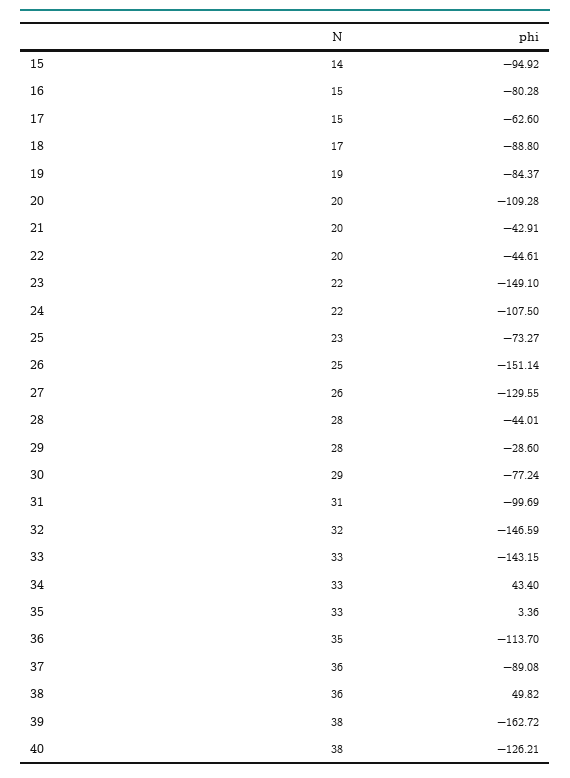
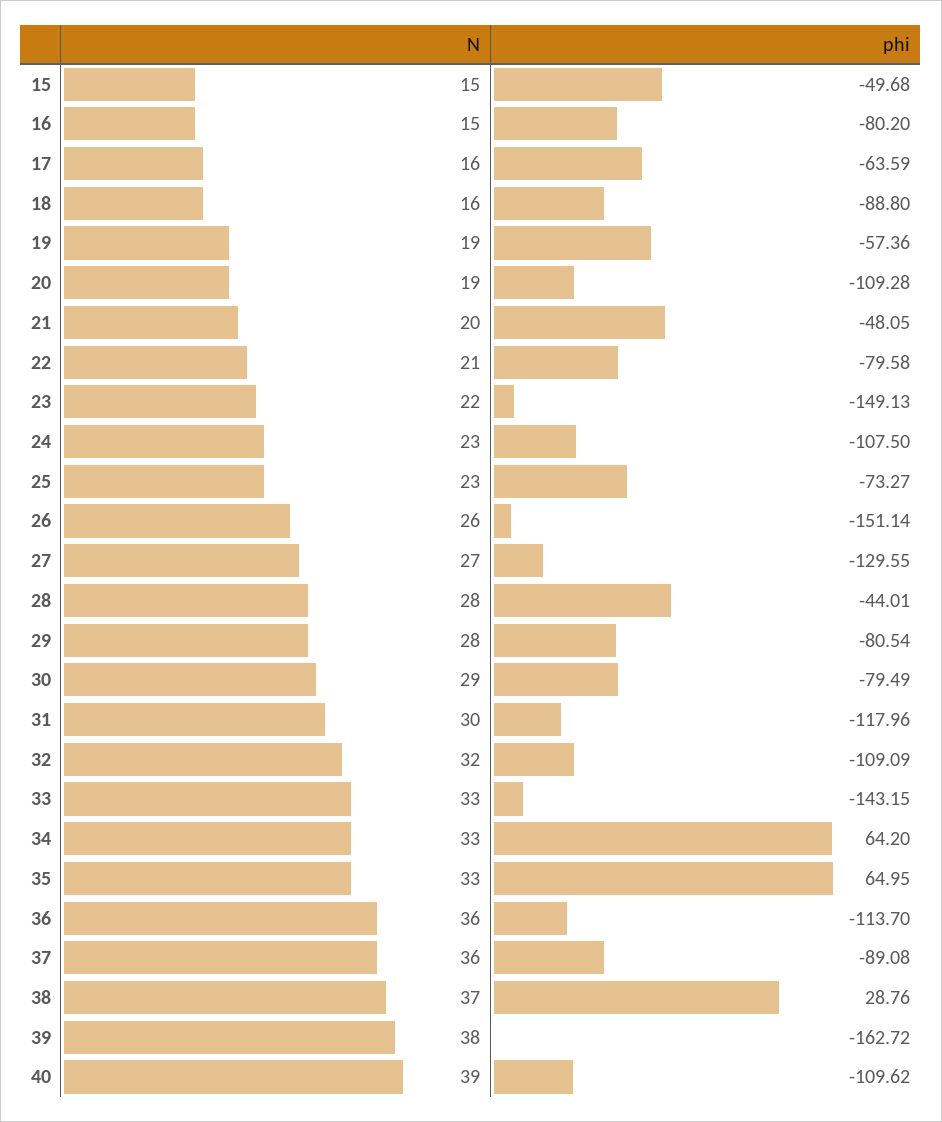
N, 15: 14 -> 15
phi, 15: -94.92 -> -49.68
phi, 16: -80.28 -> -80.2
N, 17: 15 -> 16
phi, 17: -62.6 -> -63.59
N, 18: 17 -> 16
phi, 19: -84.37 -> -57.36
N, 20: 20 -> 19
phi, 21: -42.91 -> -48.05
N, 22: 20 -> 21
phi, 22: -44.61 -> -79.58
phi, 23: -149.1 -> -149.13
N, 24: 22 -> 23
N, 26: 25 -> 26
N, 27: 26 -> 27
phi, 29: -28.6 -> -80.54
phi, 30: -77.24 -> -79.49
N, 31: 31 -> 30
phi, 31: -99.69 -> -117.96
phi, 32: -146.59 -> -109.09
phi, 34: 43.4 -> 64.2
phi, 35: 3.36 -> 64.95
N, 36: 35 -> 36
N, 38: 36 -> 37
phi, 38: 49.82 -> 28.76
N, 40: 38 -> 39
phi, 40: -126.21 -> -109.62

